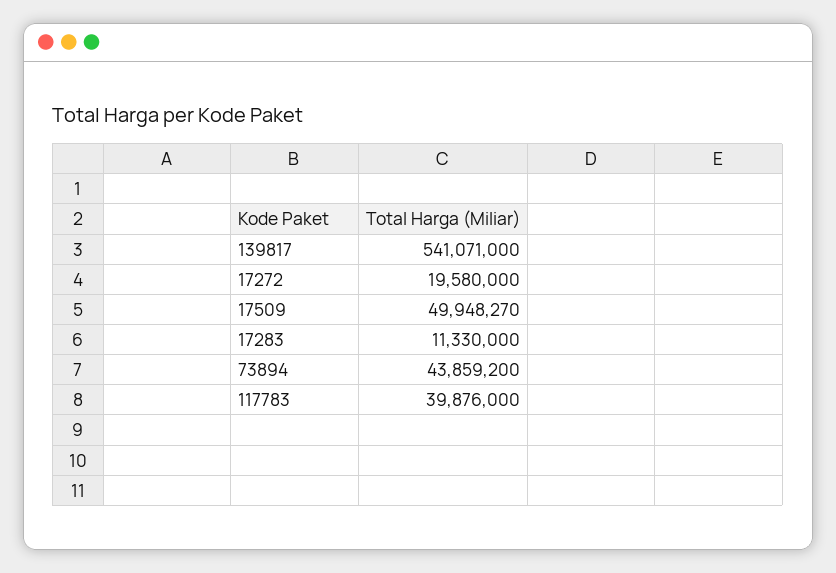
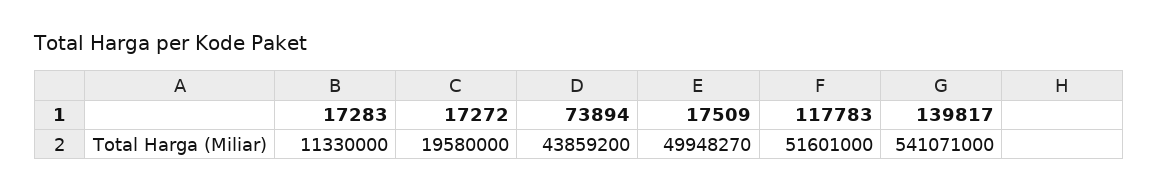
117783: 39876000 -> 51601000

